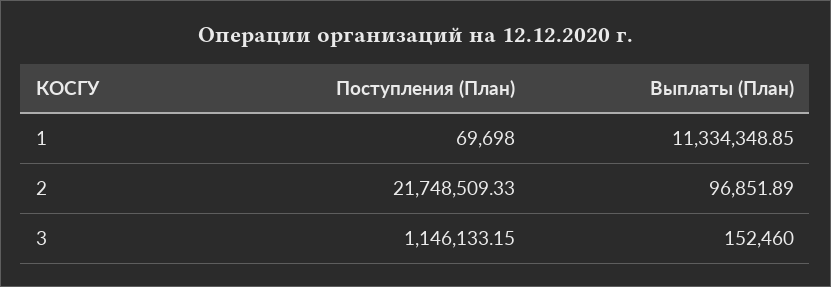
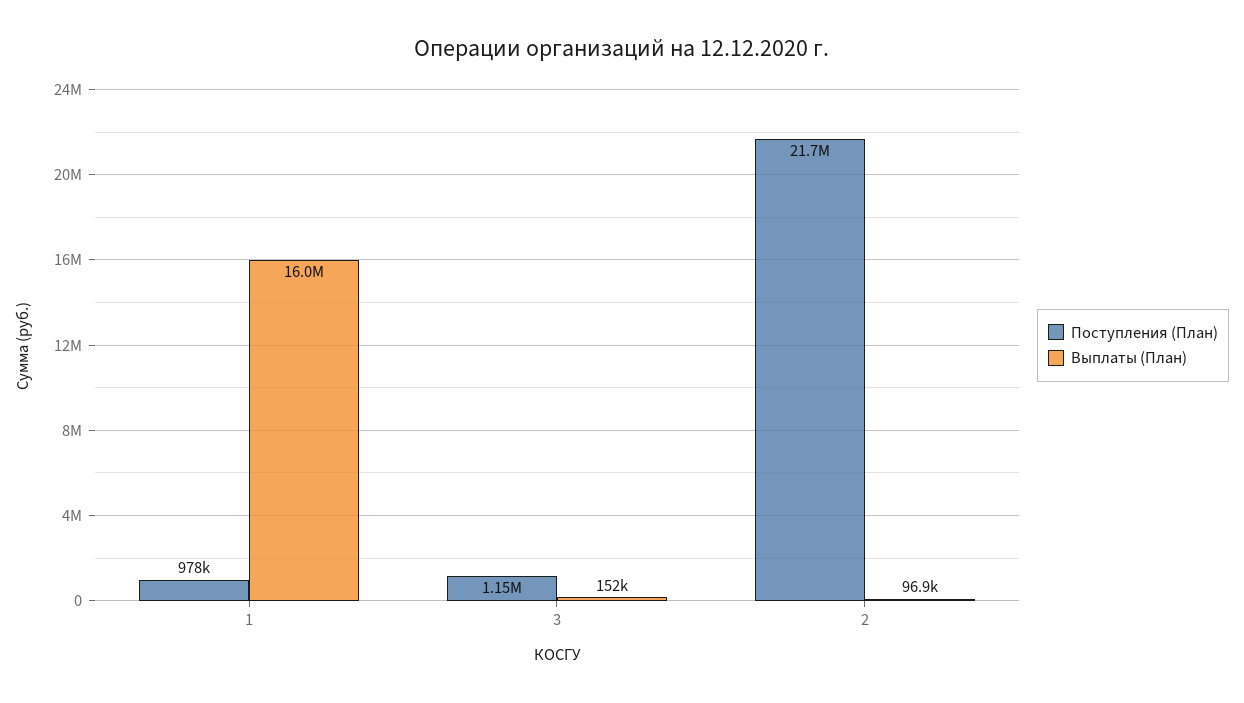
Поступления (План), 1: 69698 -> 978000
Выплаты (План), 1: 11334348.85 -> 16000000

